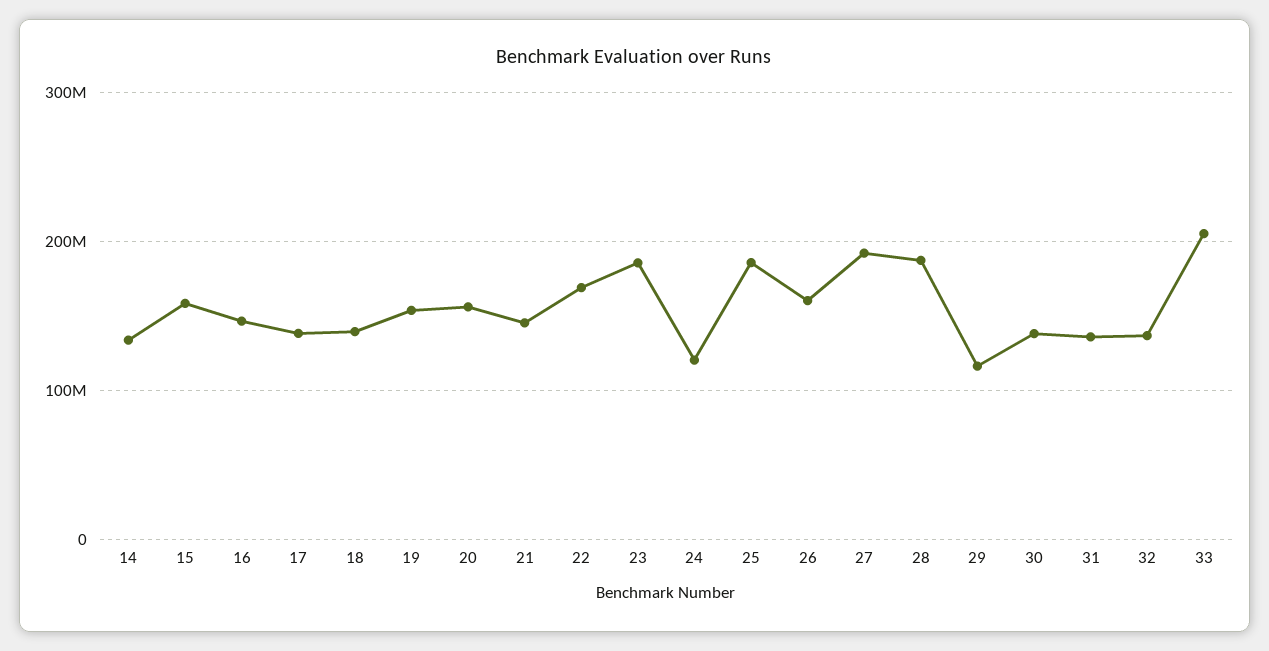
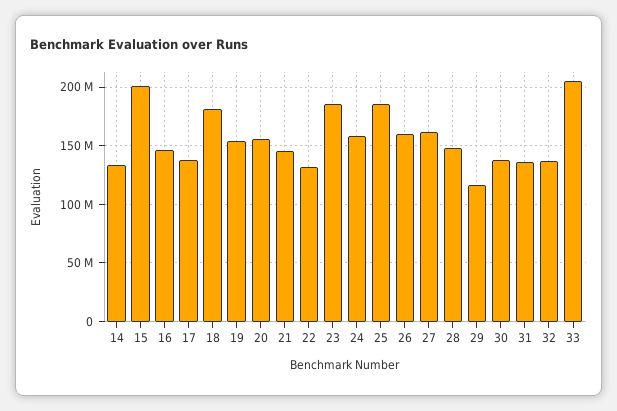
15: 160000000 -> 200000000
18: 140000000 -> 180000000
22: 170000000 -> 130000000
24: 120000000 -> 160000000
27: 190000000 -> 160000000
28: 190000000 -> 150000000

